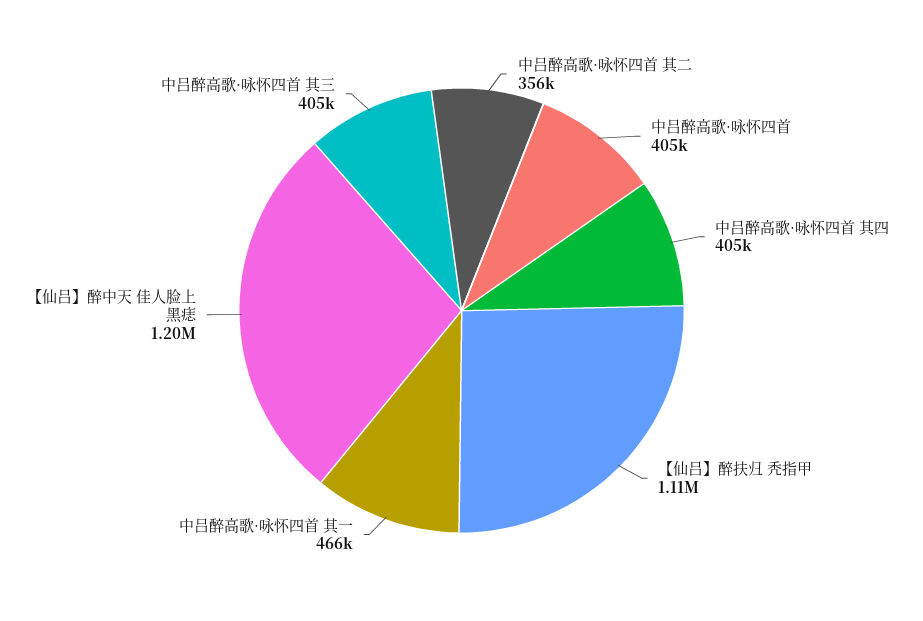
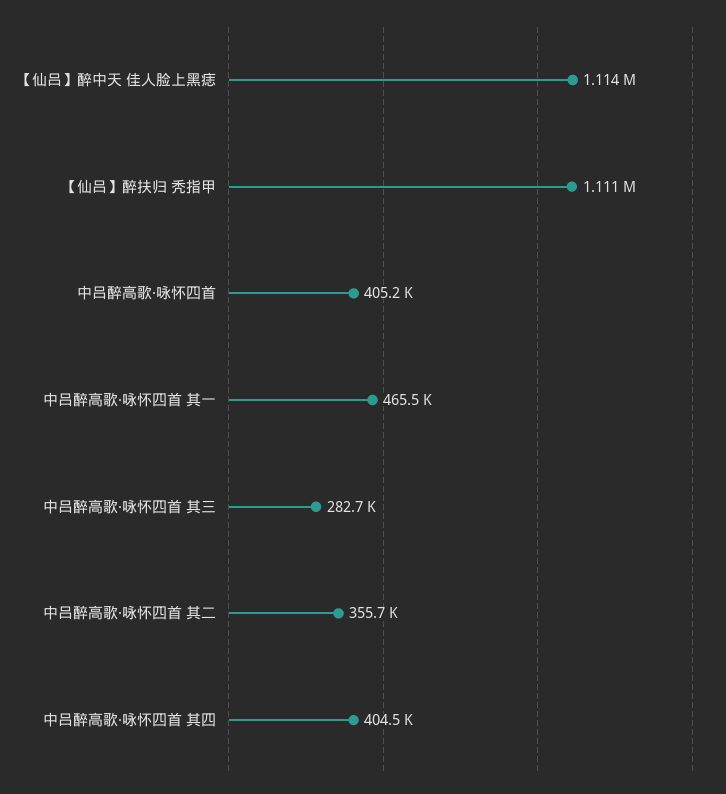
【仙吕】醉中天 佳人脸上黑痣: 1200000 -> 1114000
中吕醉高歌·咏怀四首 其三: 405000 -> 282700

